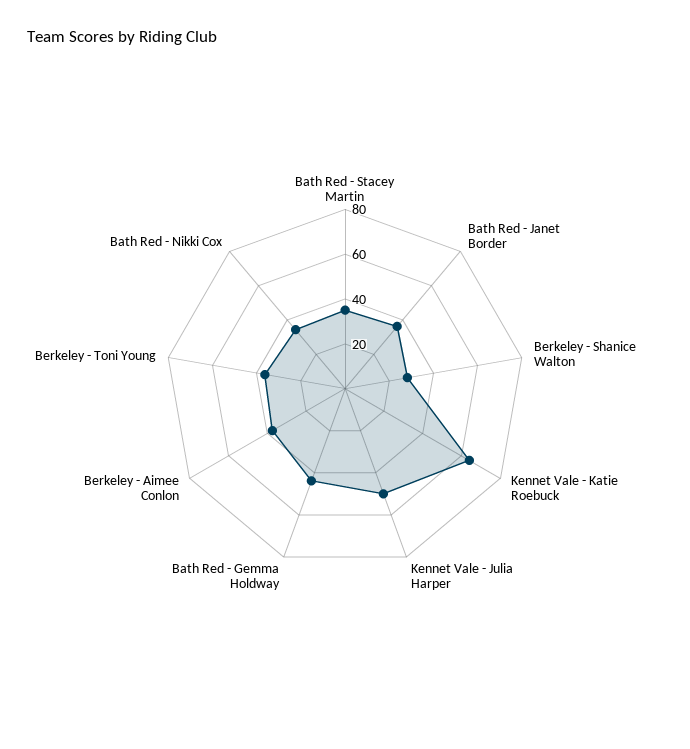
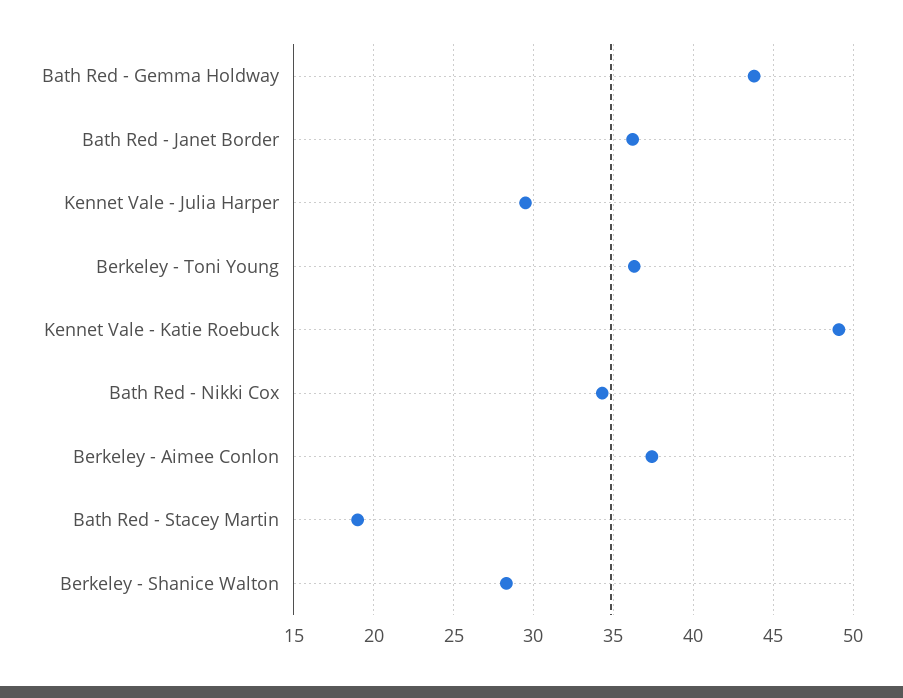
Bath Red - Stacey Martin: 35 -> 19
Kennet Vale - Katie Roebuck: 65 -> 49
Kennet Vale - Julia Harper: 50 -> 29.5

